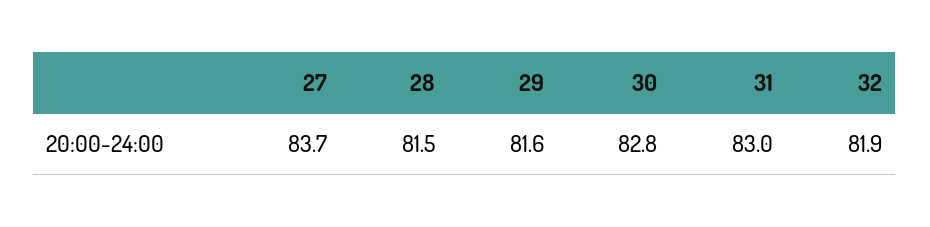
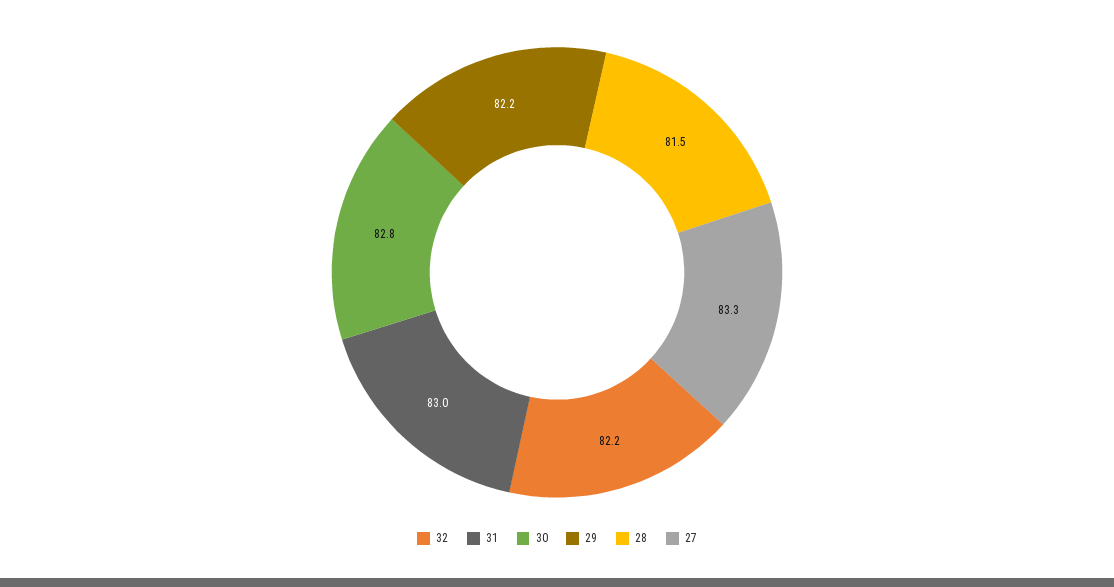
27: 83.7 -> 83.3
29: 81.6 -> 82.2
32: 81.9 -> 82.2

